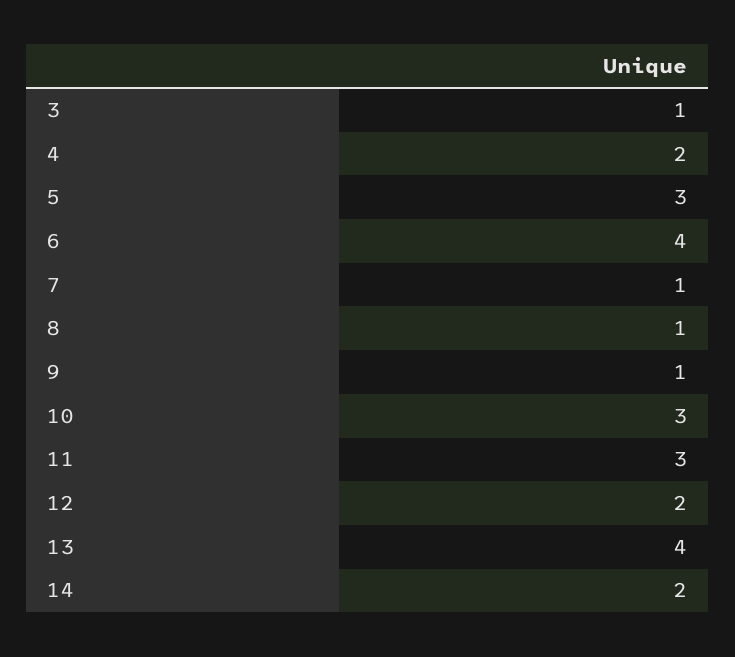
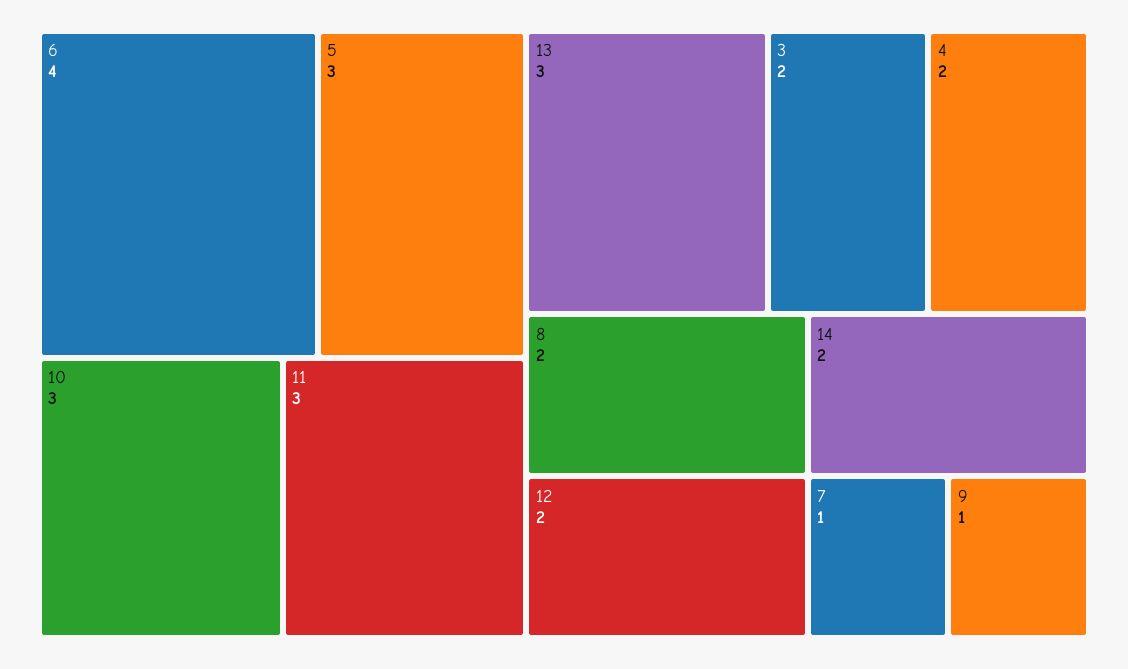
3: 1 -> 2
8: 1 -> 2
13: 4 -> 3

